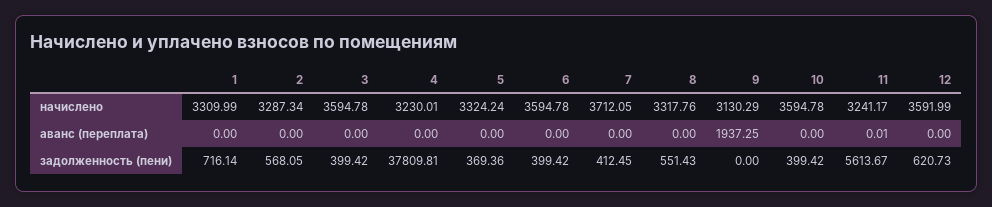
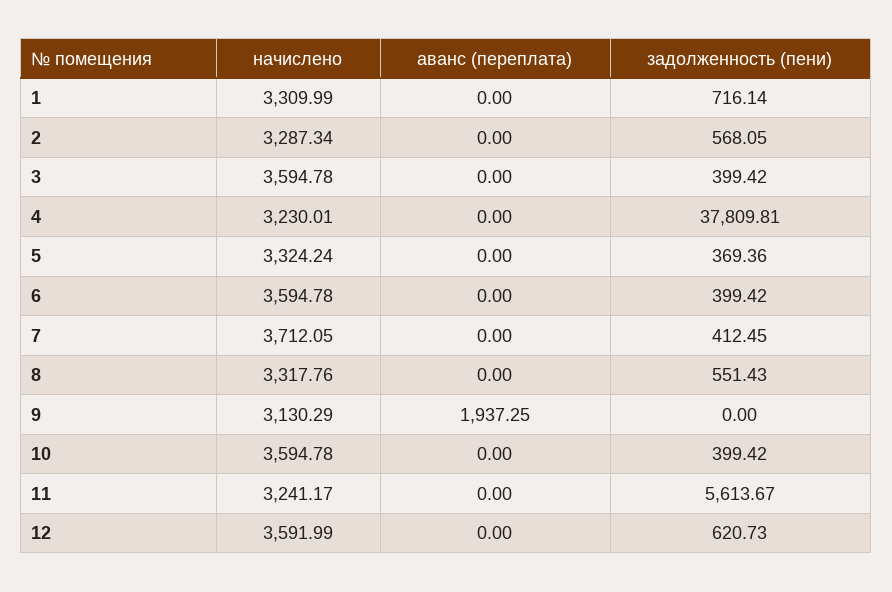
11, аванс (переплата): 0.01 -> 0

